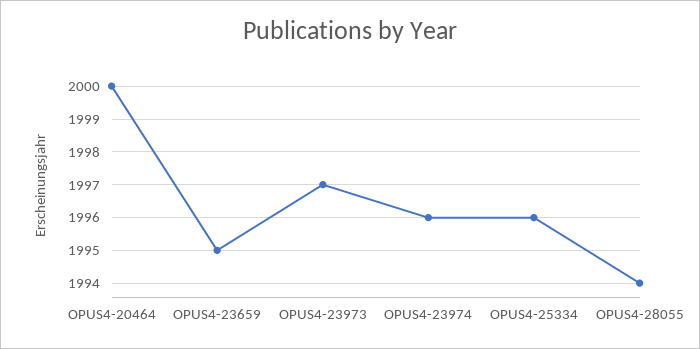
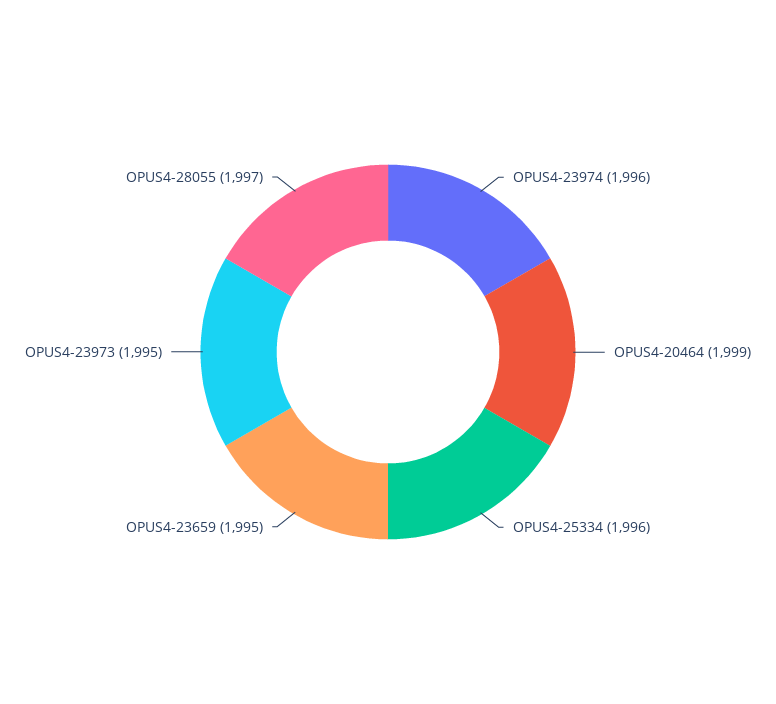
OPUS4-20464: 2000 -> 1999
OPUS4-23973: 1997 -> 1995
OPUS4-28055: 1994 -> 1997

